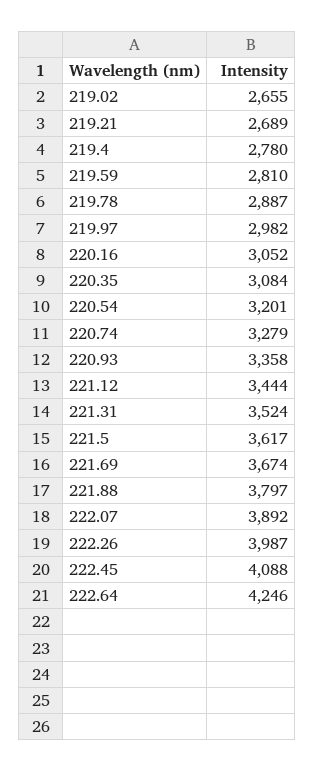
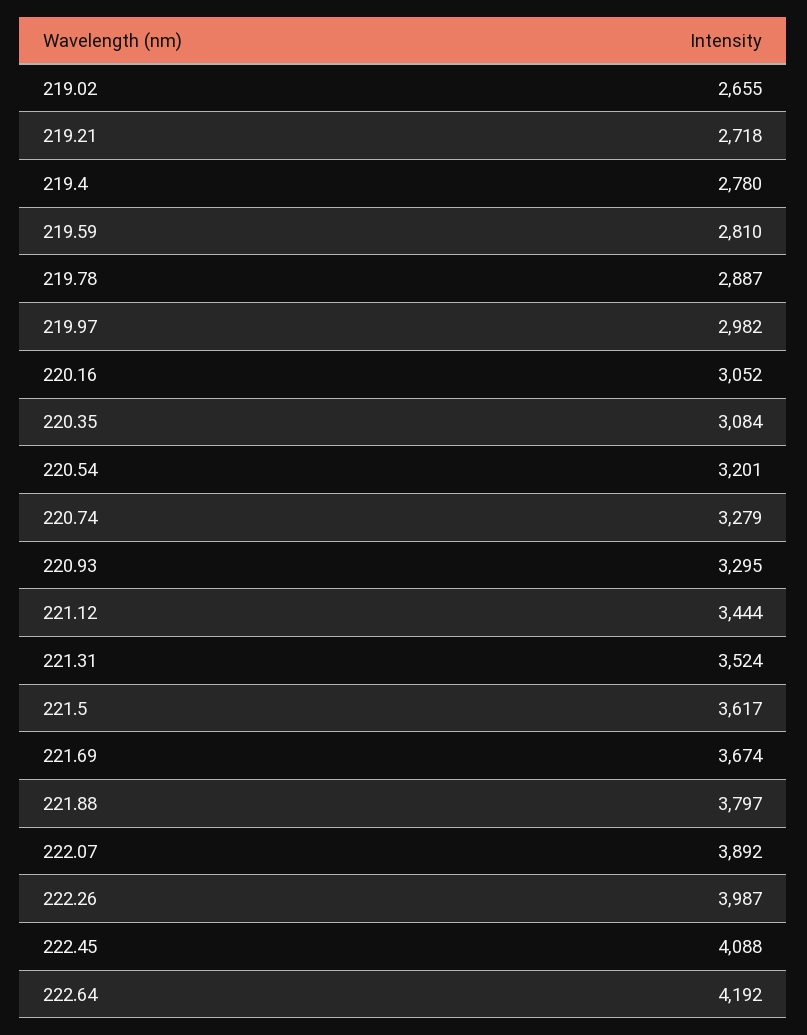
219.21: 2689 -> 2718
220.93: 3358 -> 3295
222.64: 4246 -> 4192

